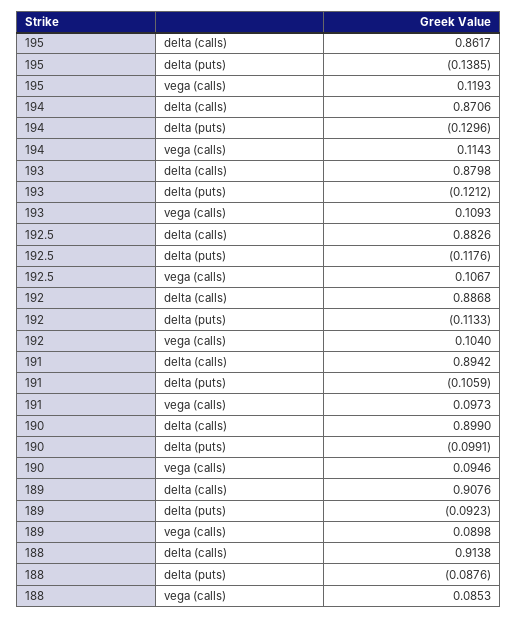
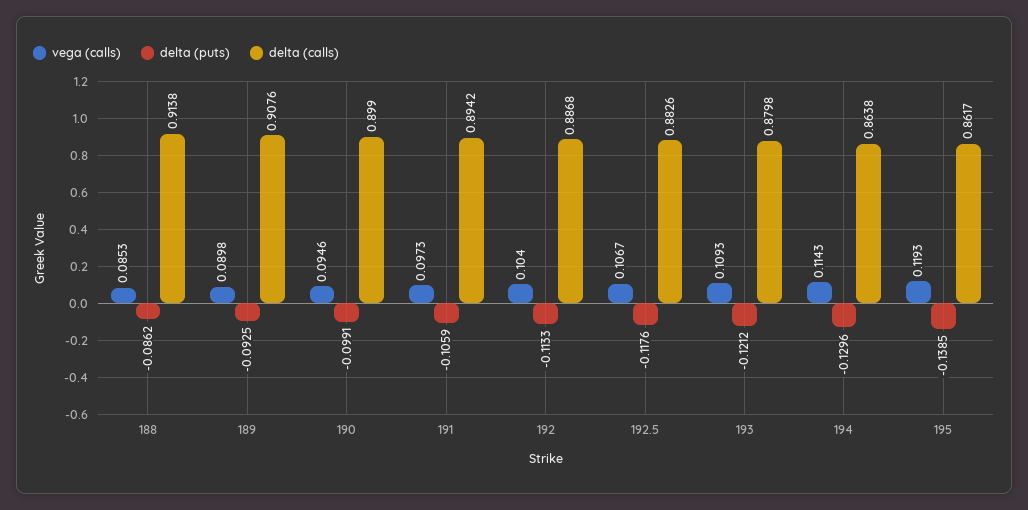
delta (calls), 194: 0.8706 -> 0.8638
delta (puts), 189: -0.0923 -> -0.0925
delta (puts), 188: -0.0876 -> -0.0862

